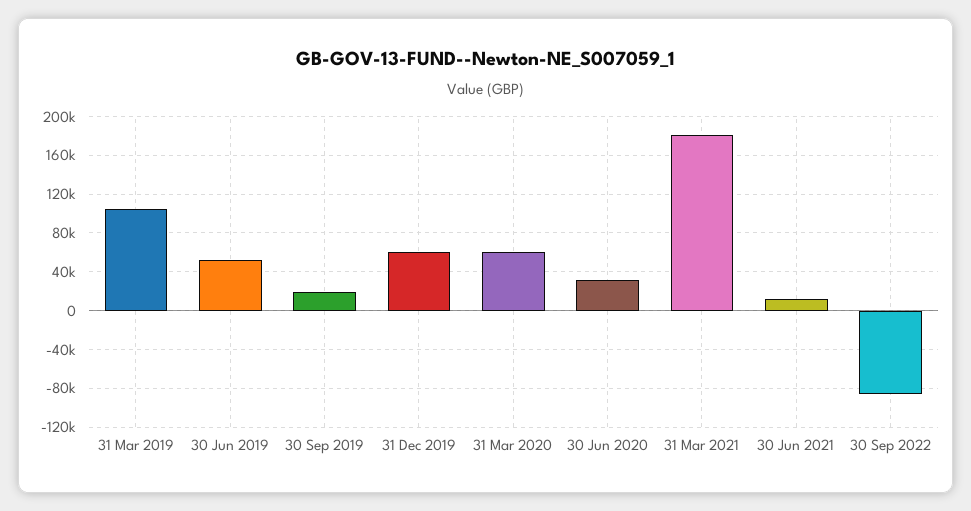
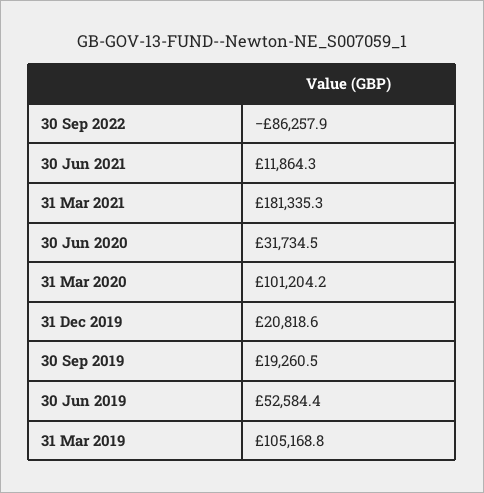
31 Dec 2019: 60000 -> 20818.6
31 Mar 2020: 60000 -> 101204.2

